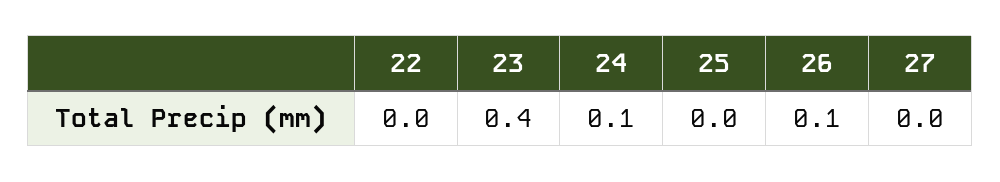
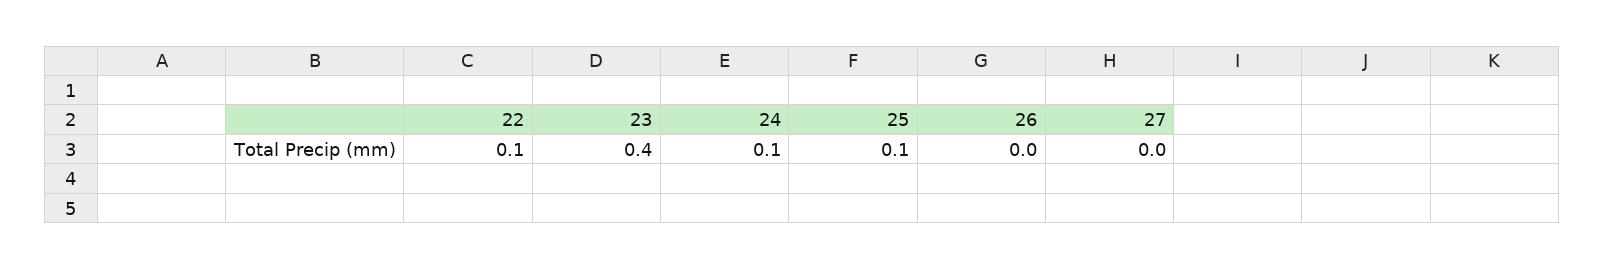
22: 0 -> 0.1
25: 0 -> 0.1
26: 0.1 -> 0

